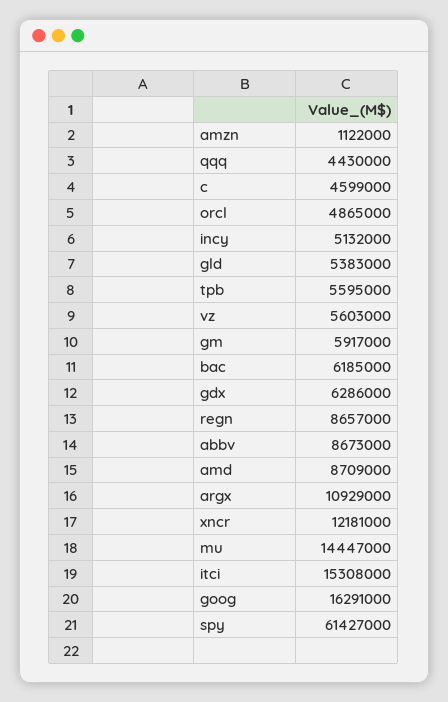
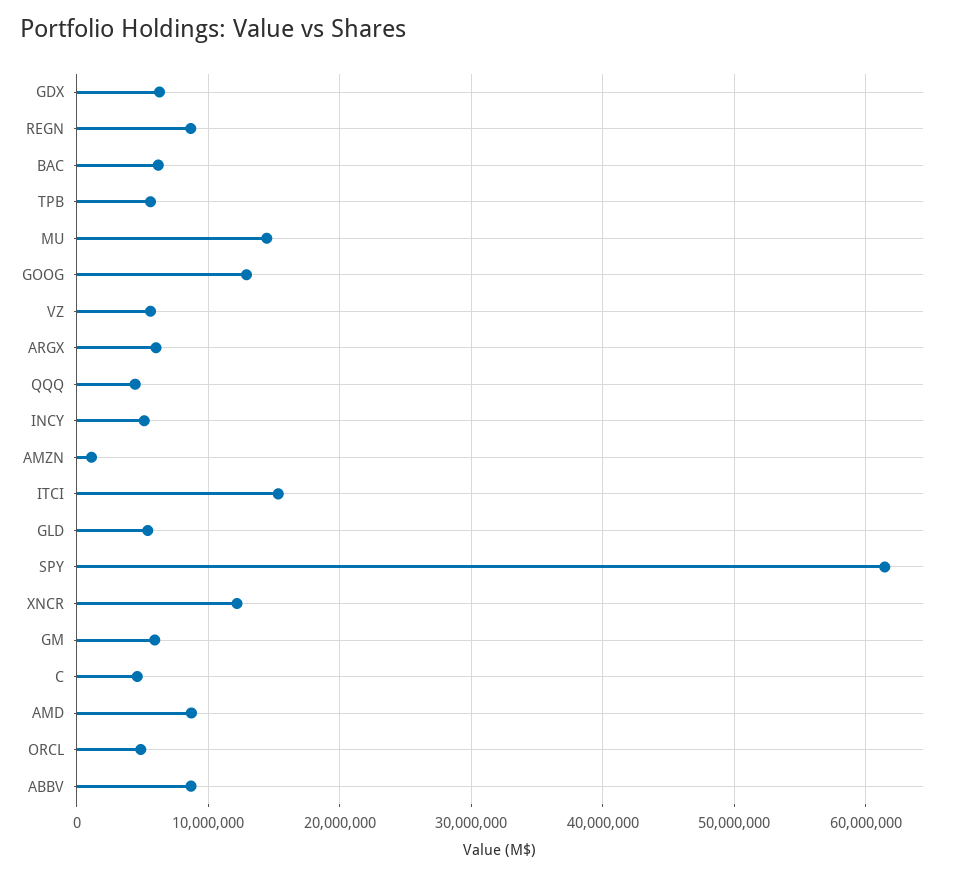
argx: 10929000 -> 6000000
goog: 16291000 -> 13000000

